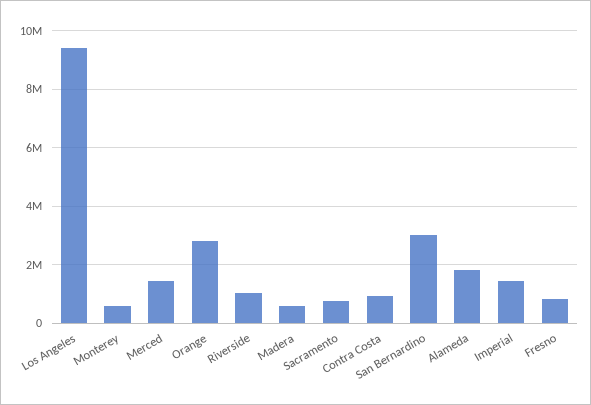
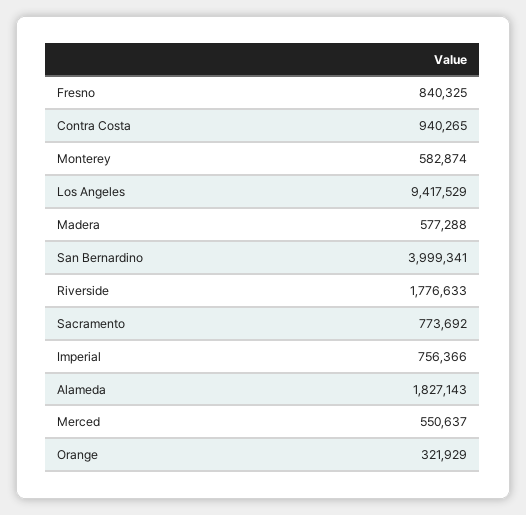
Merced: 1500000 -> 550637
Orange: 2750000 -> 321929
Riverside: 1000000 -> 1776633
San Bernardino: 3000000 -> 3999341
Imperial: 1500000 -> 756366

